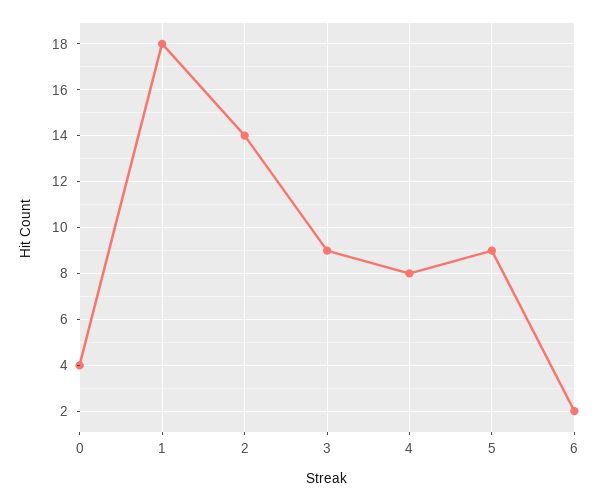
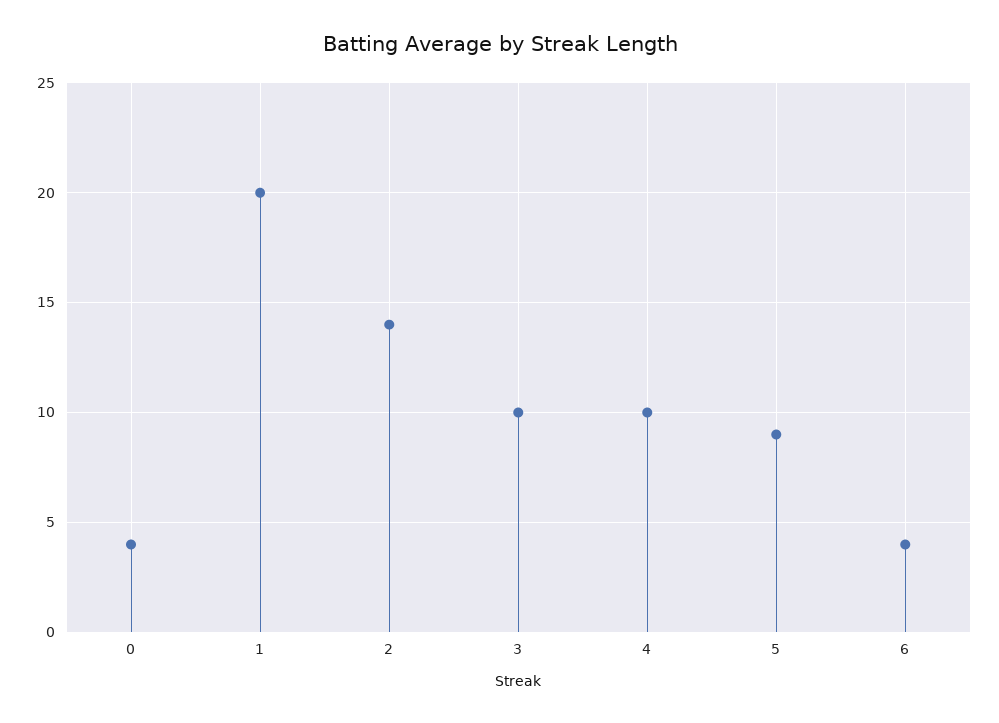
1: 18 -> 20
3: 9 -> 10
4: 8 -> 10
6: 2 -> 4

